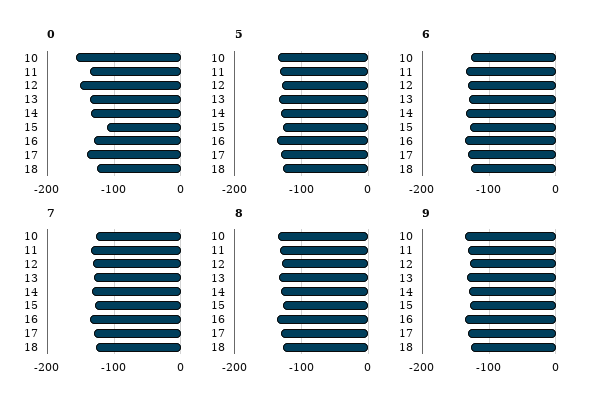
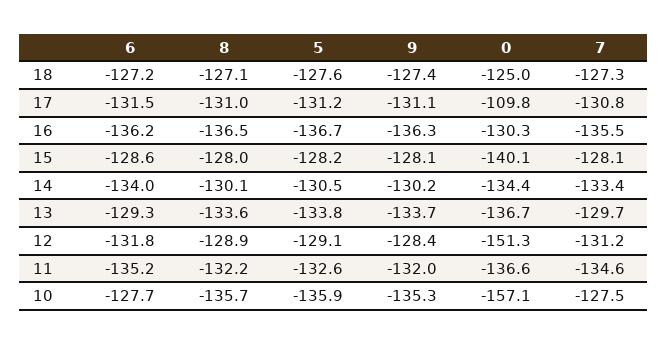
0, 15: -110 -> -140.1
0, 17: -140 -> -109.8

